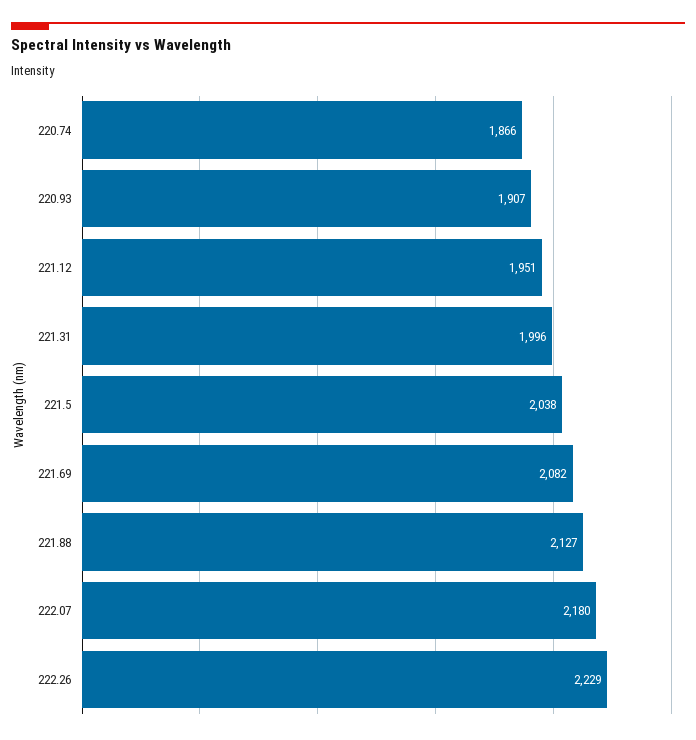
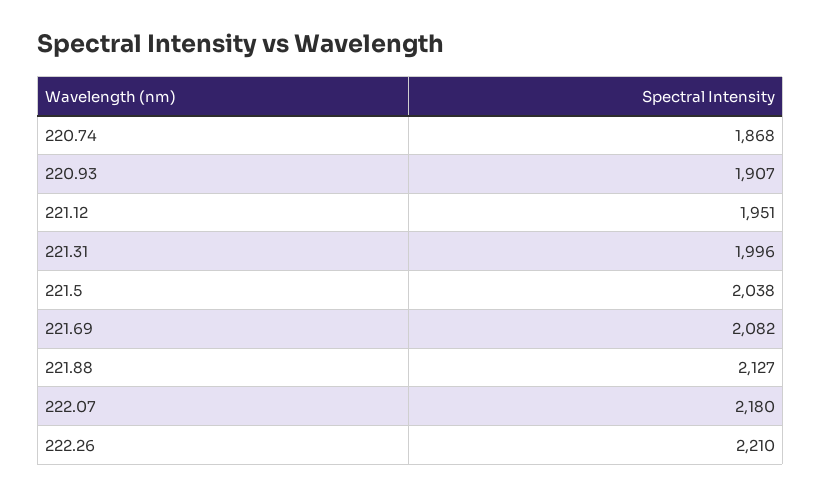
220.74: 1866 -> 1868
222.26: 2229 -> 2210

